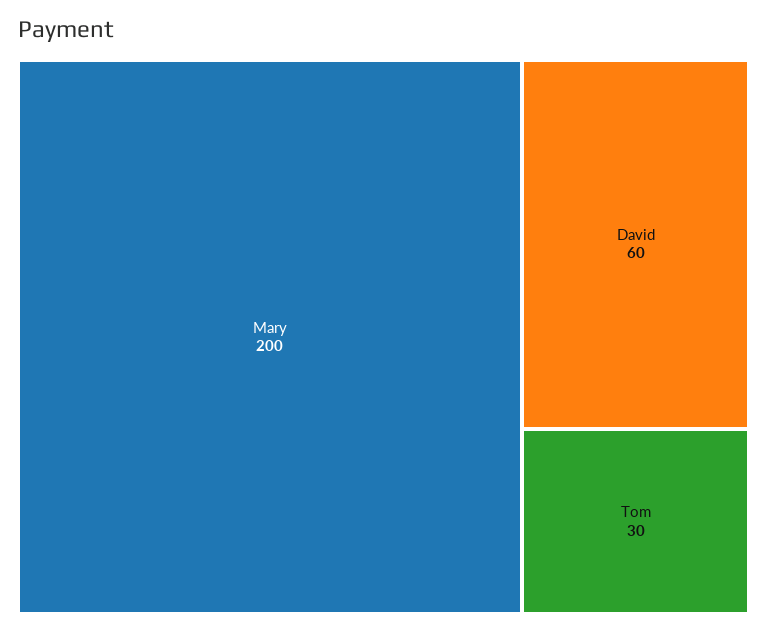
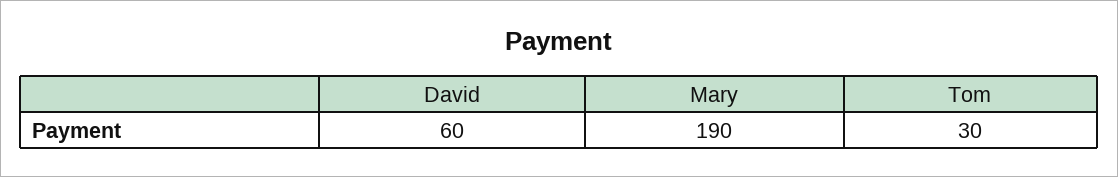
Mary: 200 -> 190

